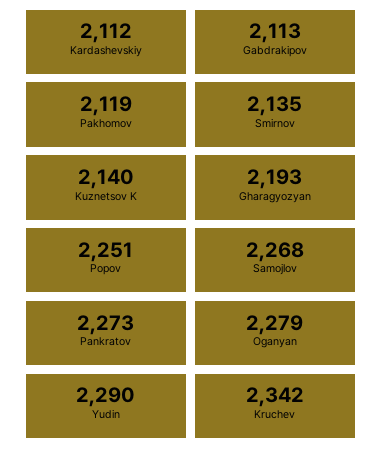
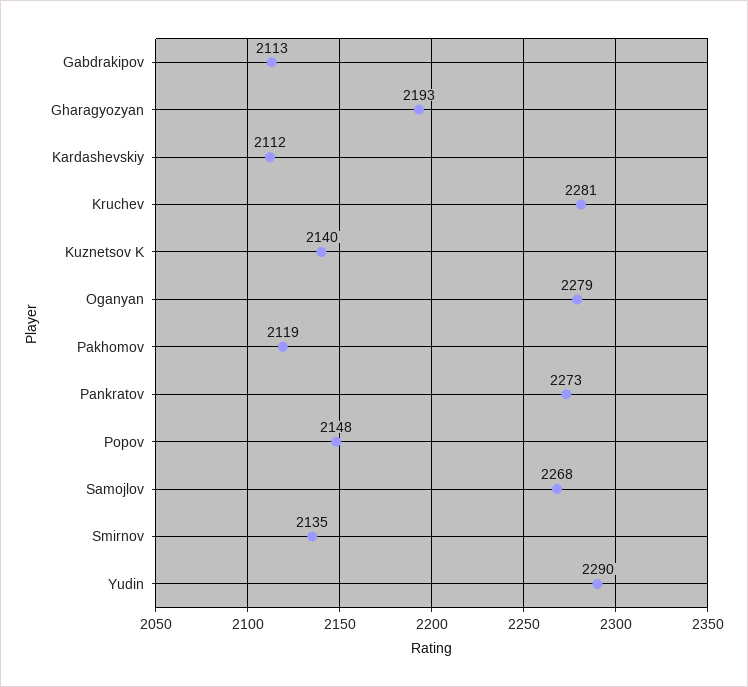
Popov: 2251 -> 2148
Kruchev: 2342 -> 2281

